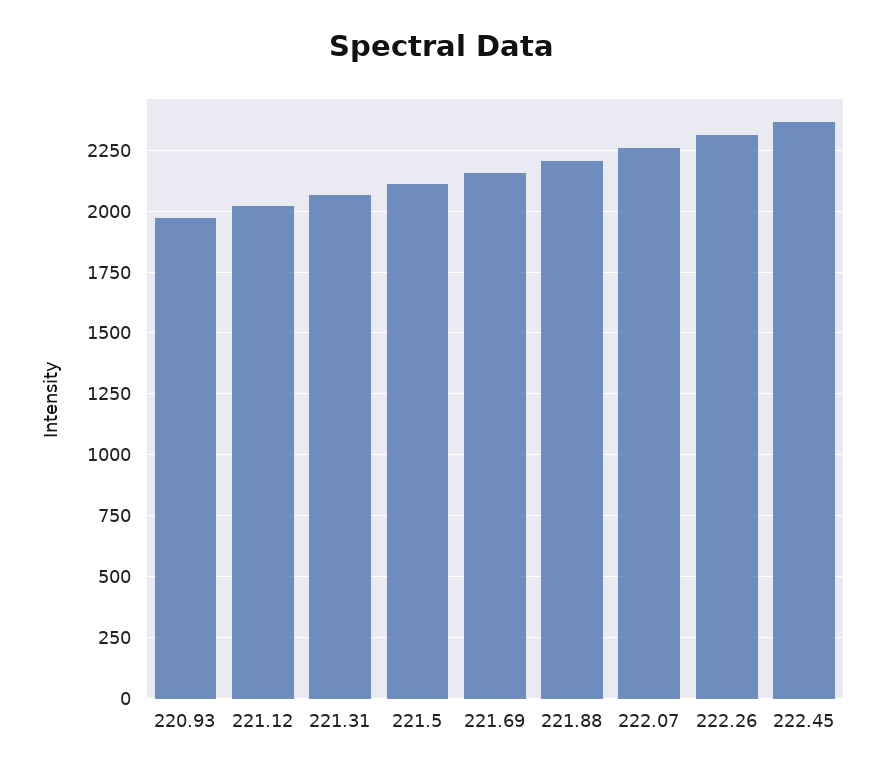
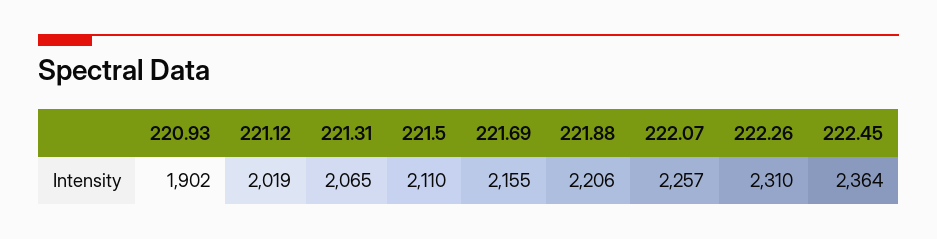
220.93: 1975 -> 1902

